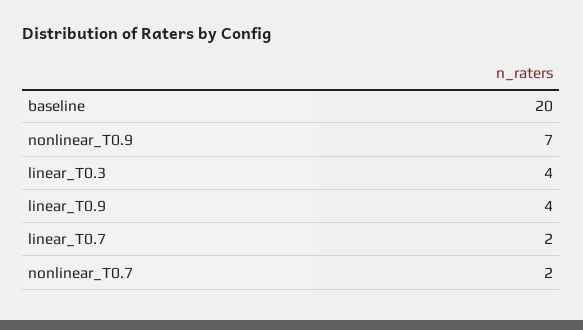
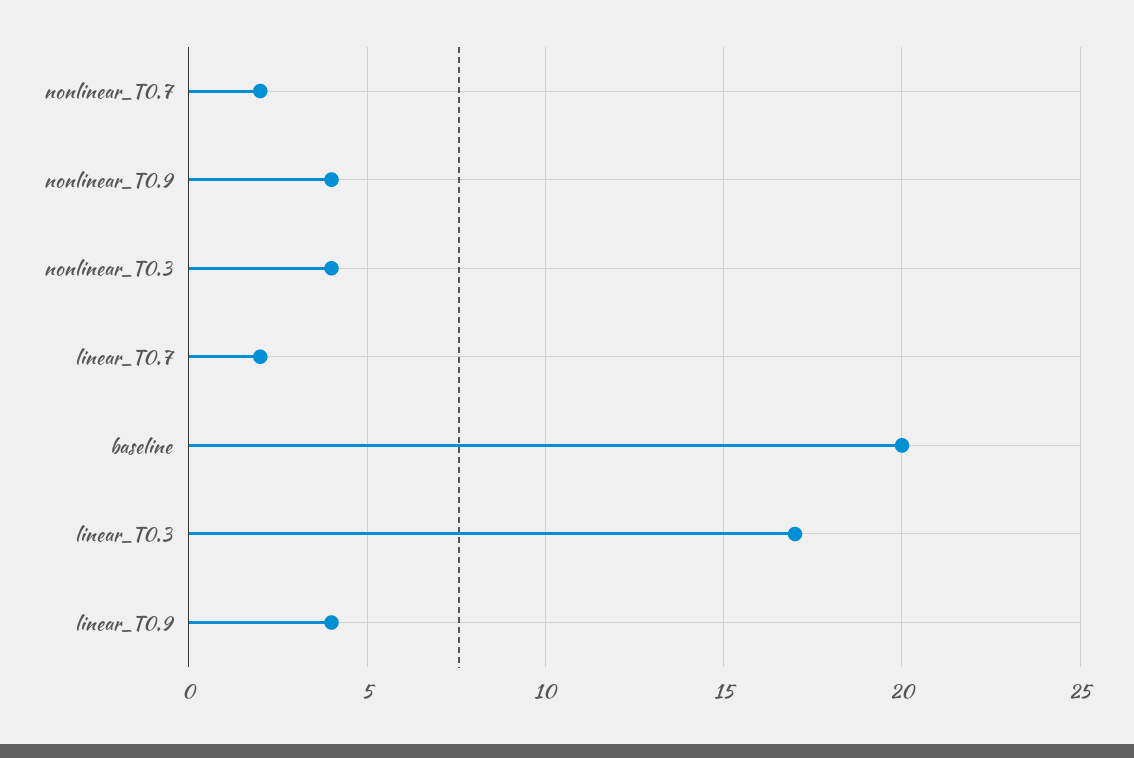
nonlinear_T0.9: 7 -> 4
linear_T0.3: 4 -> 17
nonlinear_T0.3: none -> 4

